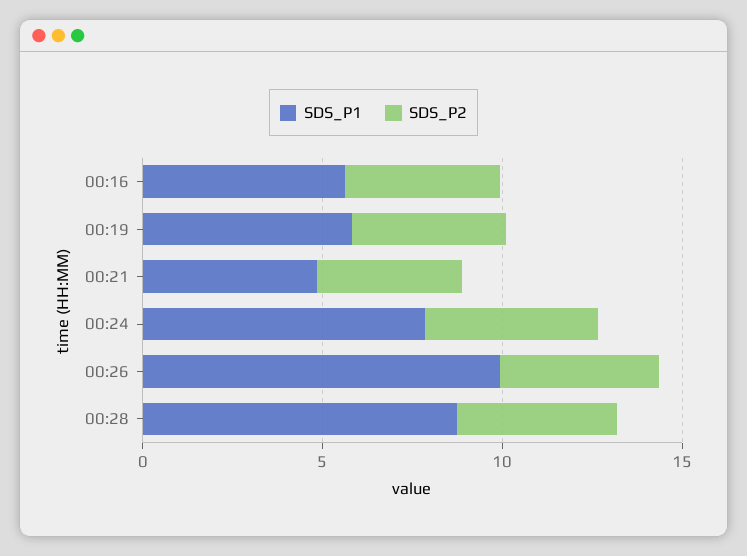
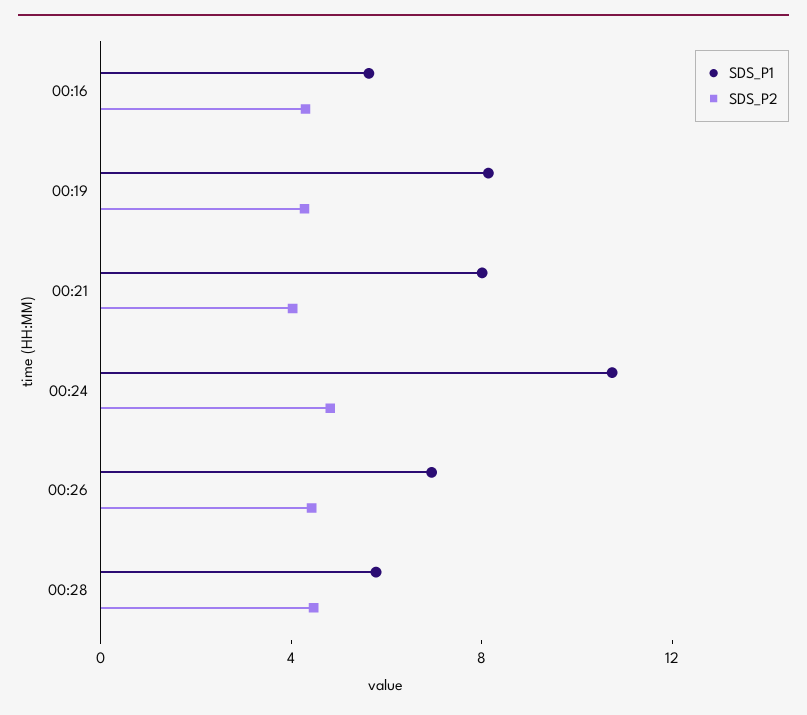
SDS_P1, 00:19: 6 -> 8
SDS_P1, 00:21: 5 -> 8
SDS_P1, 00:24: 8 -> 11
SDS_P1, 00:26: 10 -> 7
SDS_P1, 00:28: 9 -> 6

